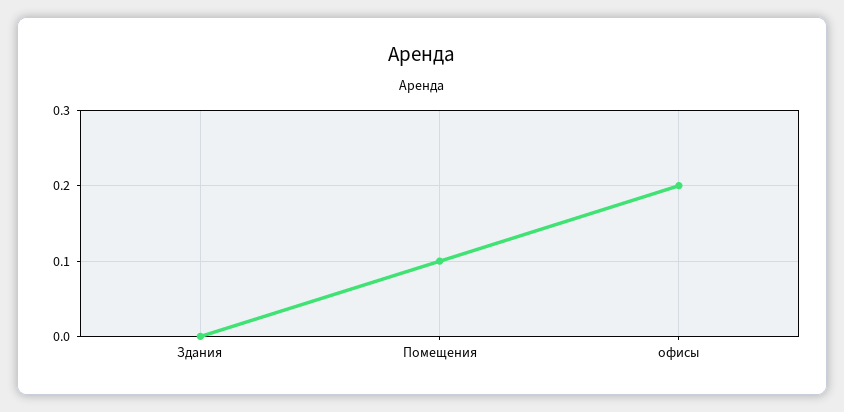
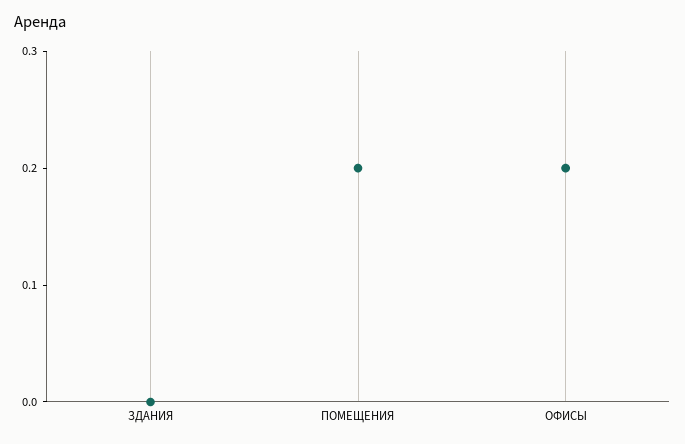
Помещения: 0.1 -> 0.2

